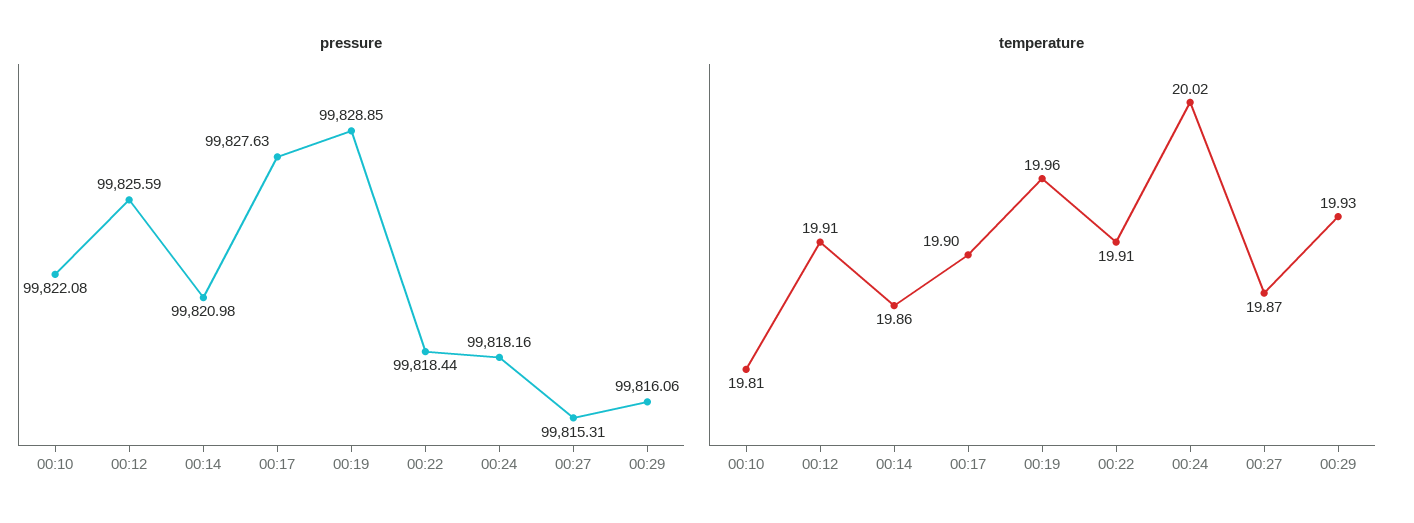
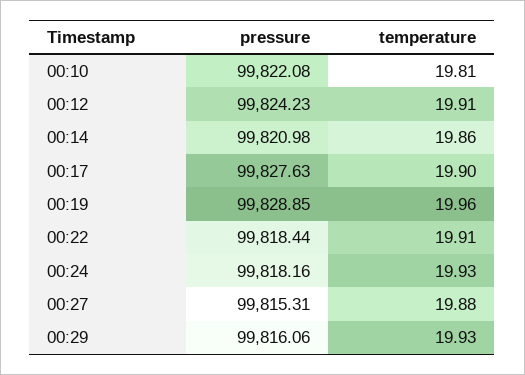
pressure, 00:12: 99825.59 -> 99824.23
temperature, 00:24: 20.02 -> 19.93
temperature, 00:27: 19.87 -> 19.88

